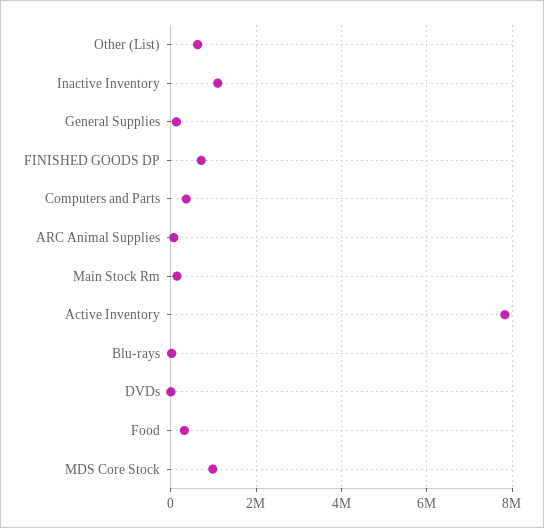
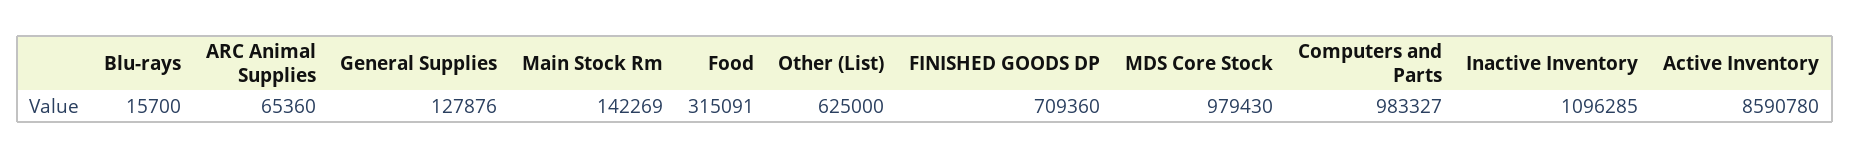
Computers and Parts: 400000 -> 983327
Active Inventory: 7800000 -> 8590780
DVDs: 0 -> none

